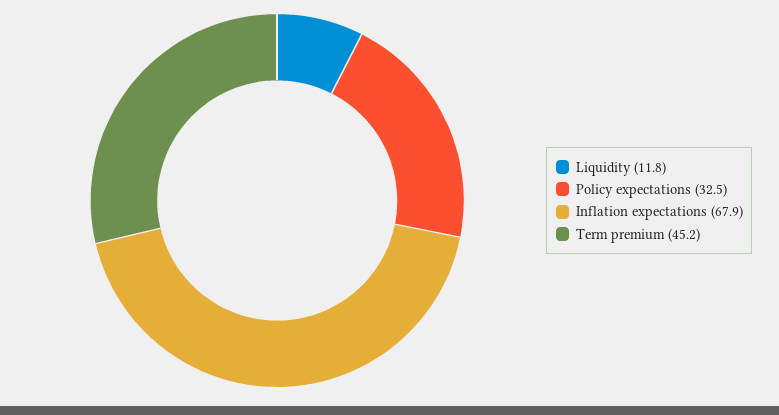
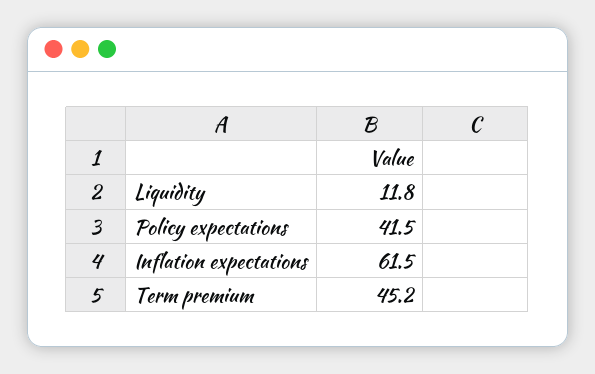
Policy expectations: 32.5 -> 41.5
Inflation expectations: 67.9 -> 61.5

